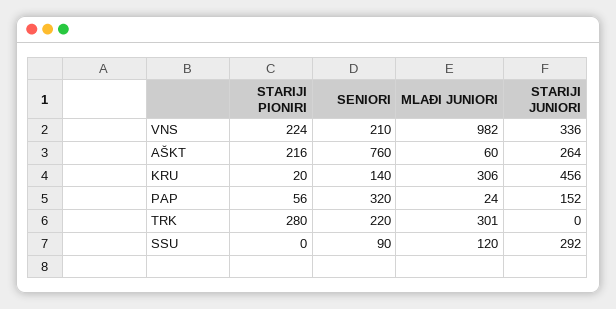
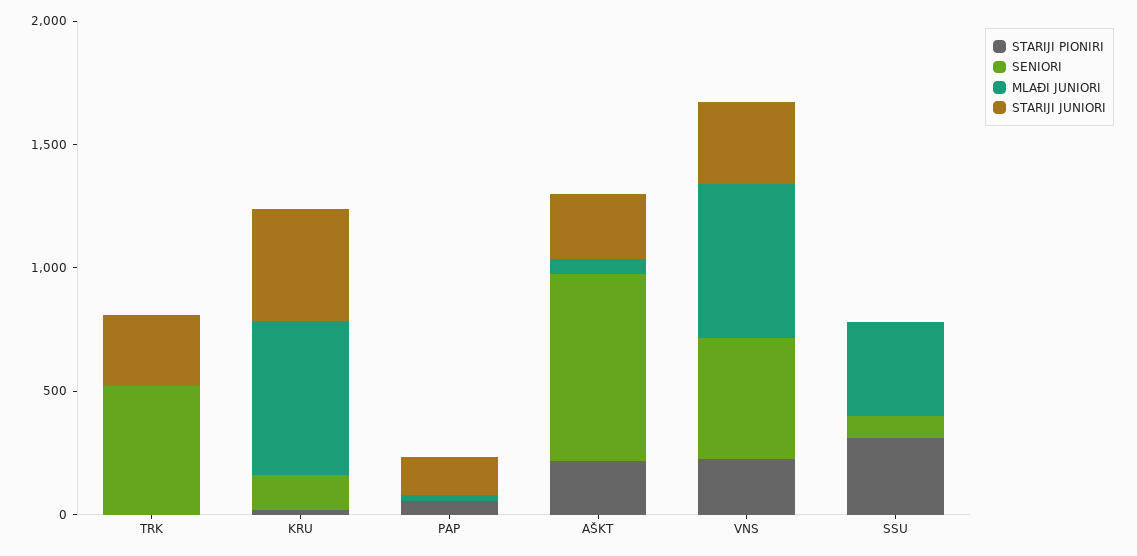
SENIORI, VNS: 210 -> 500
MLAĐI JUNIORI, VNS: 982 -> 600
MLAĐI JUNIORI, KRU: 306 -> 600
SENIORI, PAP: 320 -> 0
STARIJI PIONIRI, TRK: 280 -> 0
SENIORI, TRK: 220 -> 500
MLAĐI JUNIORI, TRK: 301 -> 0
STARIJI JUNIORI, TRK: 0 -> 300
STARIJI PIONIRI, SSU: 0 -> 300
MLAĐI JUNIORI, SSU: 120 -> 400
STARIJI JUNIORI, SSU: 292 -> 0

